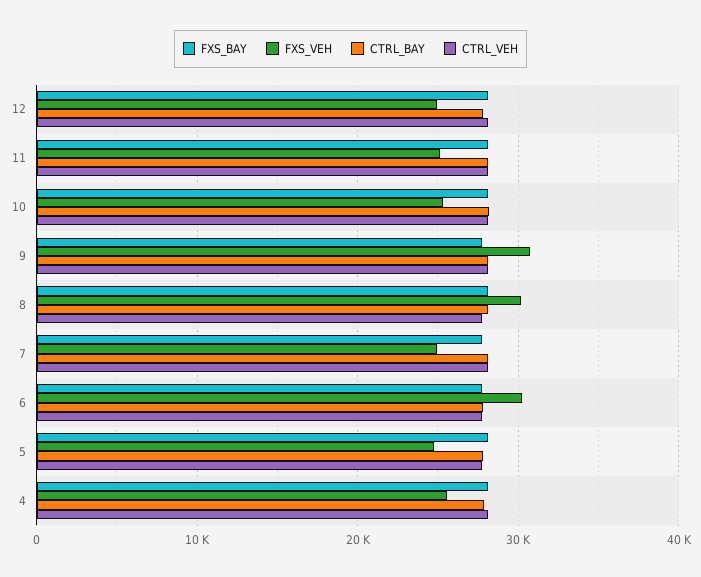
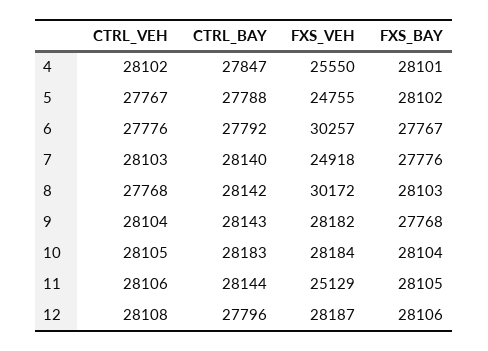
FXS_VEH, 12: 25000 -> 28187
FXS_VEH, 10: 25000 -> 28184
FXS_VEH, 9: 31000 -> 28182

